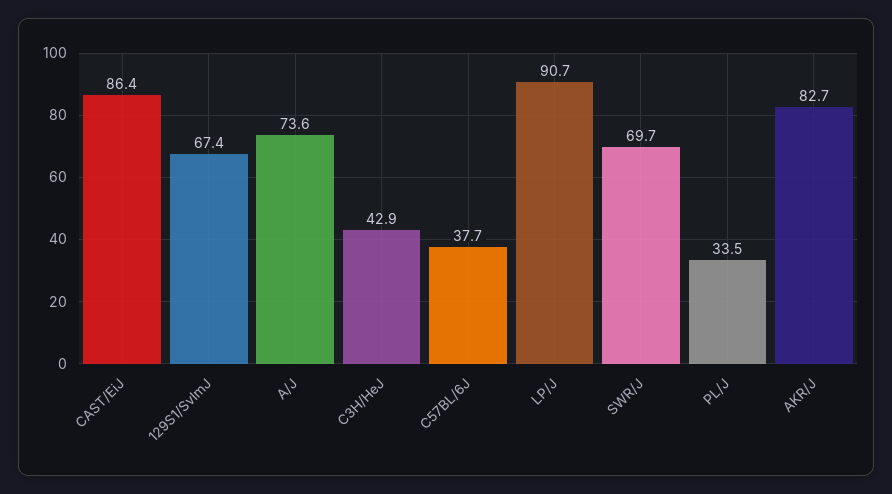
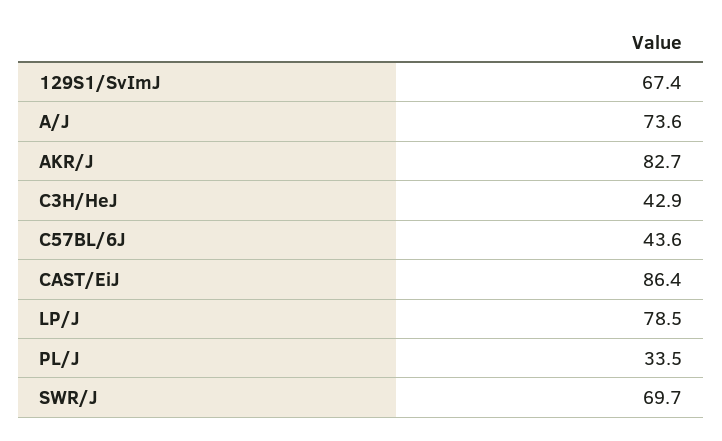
C57BL/6J: 37.7 -> 43.6
LP/J: 90.7 -> 78.5

